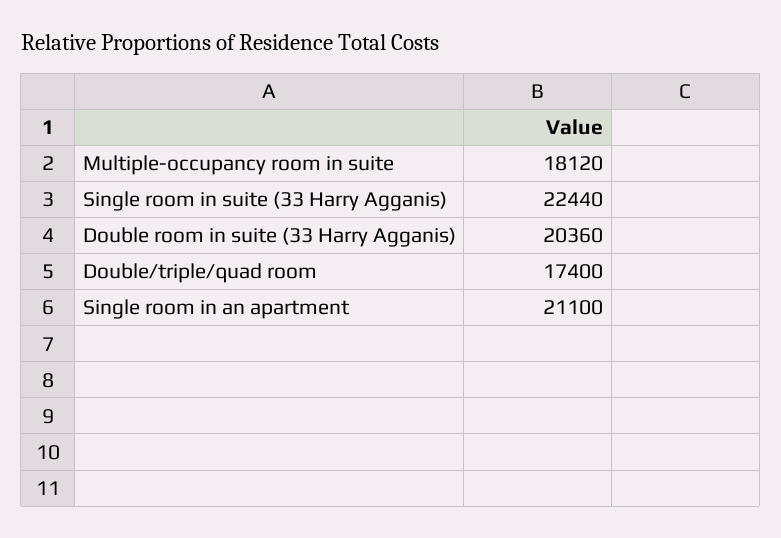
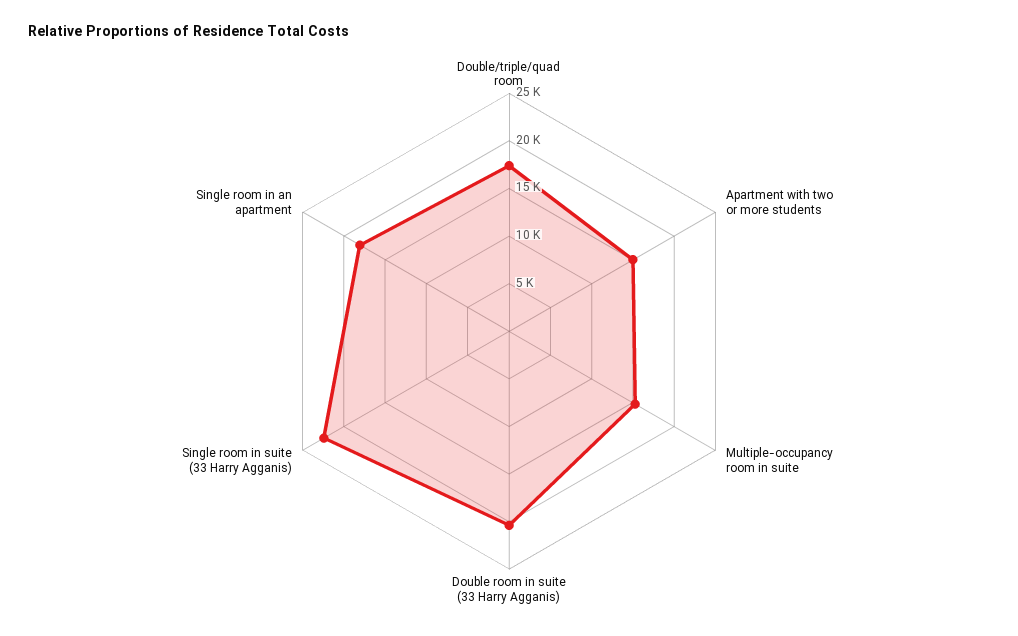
Multiple-occupancy room in suite: 18120 -> 15000
Single room in an apartment: 21100 -> 18000
Apartment with two or more students: none -> 15000

